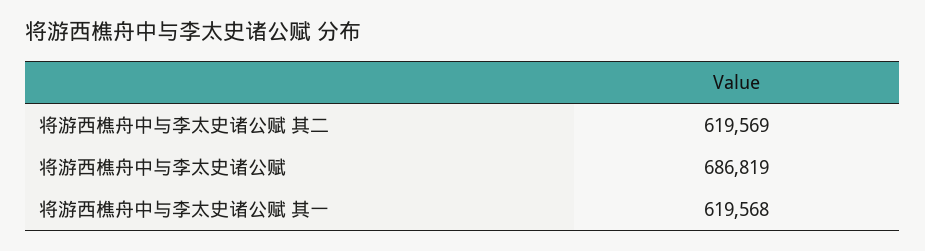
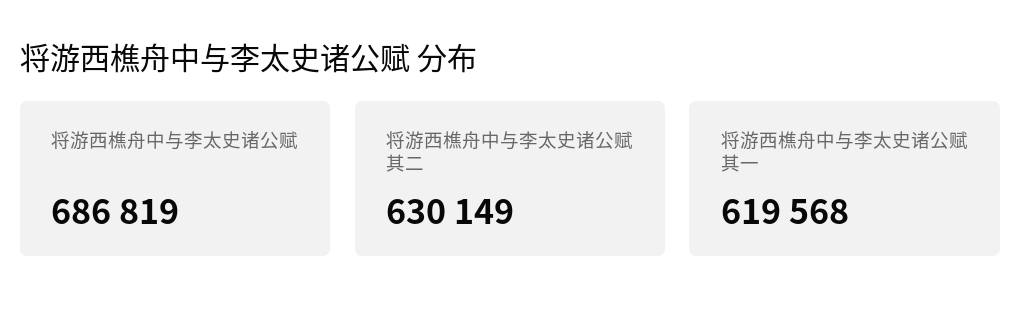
将游西樵舟中与李太史诸公赋 其二: 619569 -> 630149

